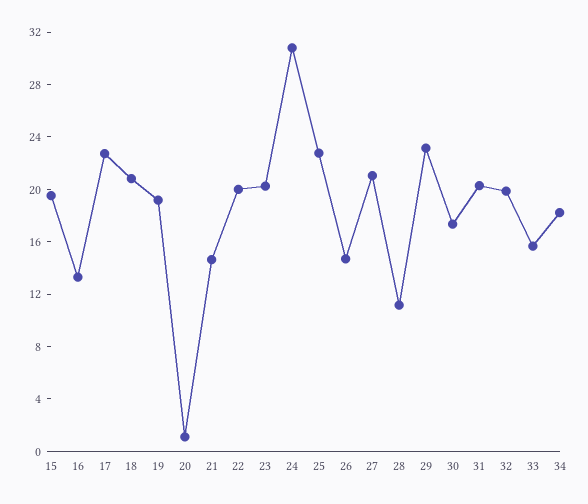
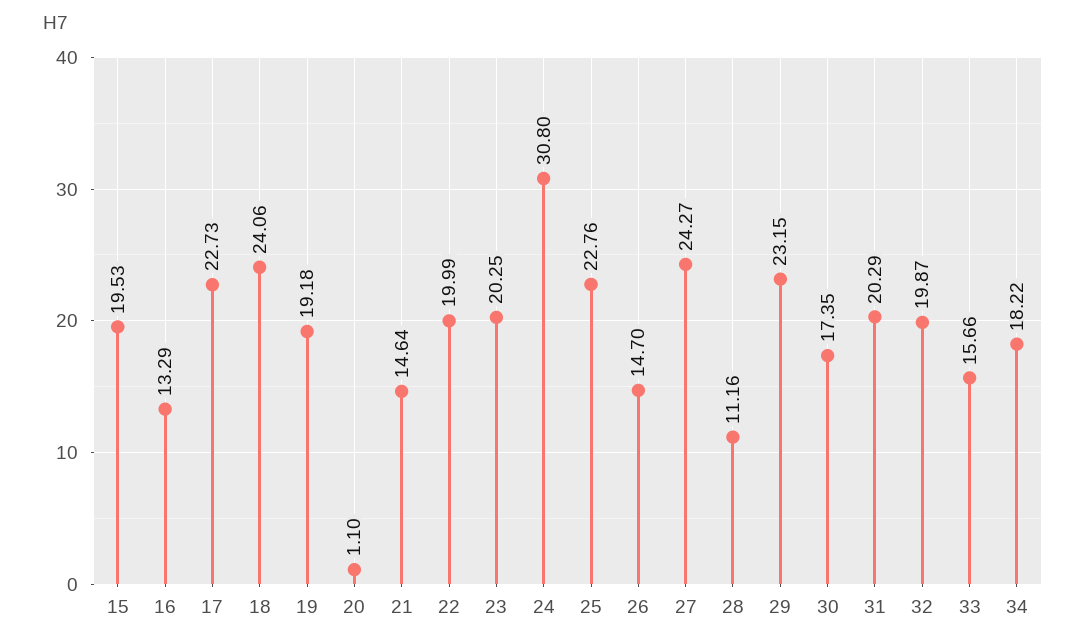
18: 21 -> 24.06
27: 21 -> 24.27

